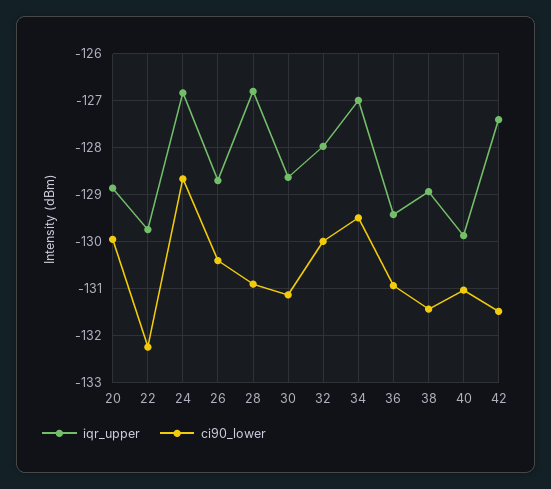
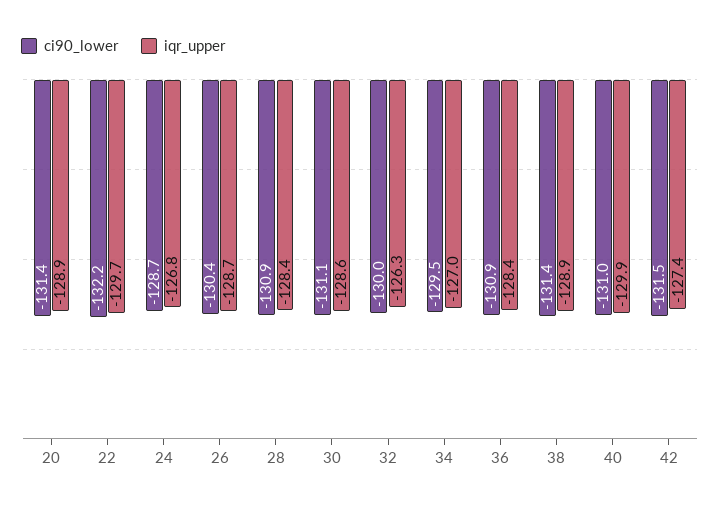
ci90_lower, 20: -130 -> -131.4
iqr_upper, 28: -126.8 -> -128.4
iqr_upper, 32: -128 -> -126.3
iqr_upper, 36: -129.4 -> -128.4

